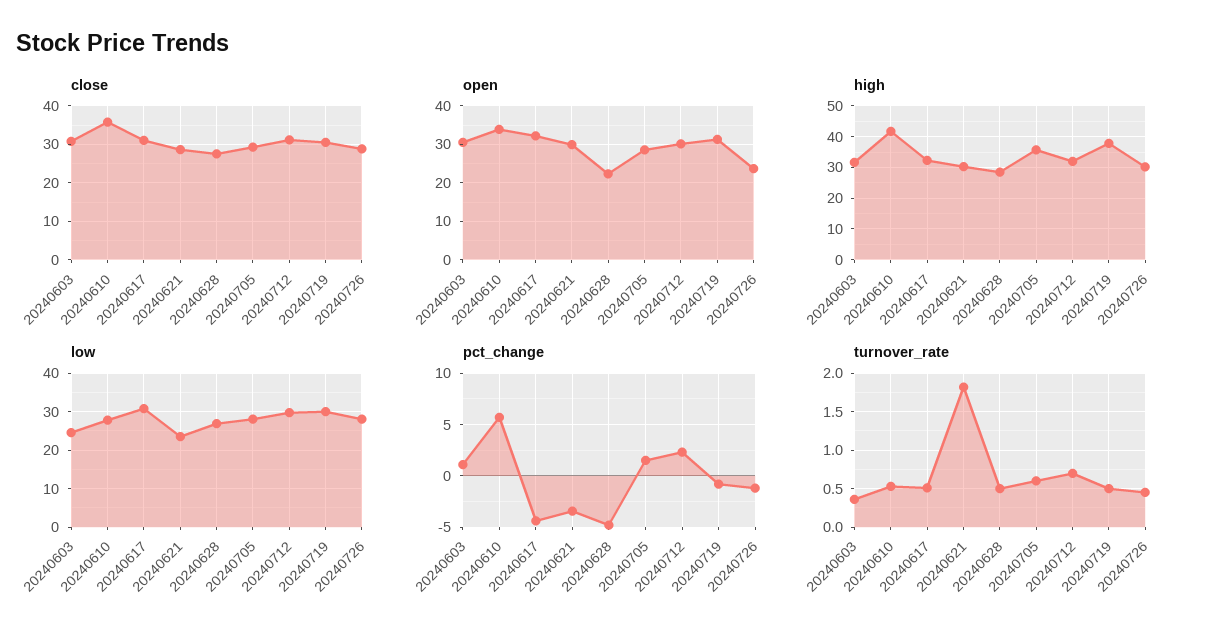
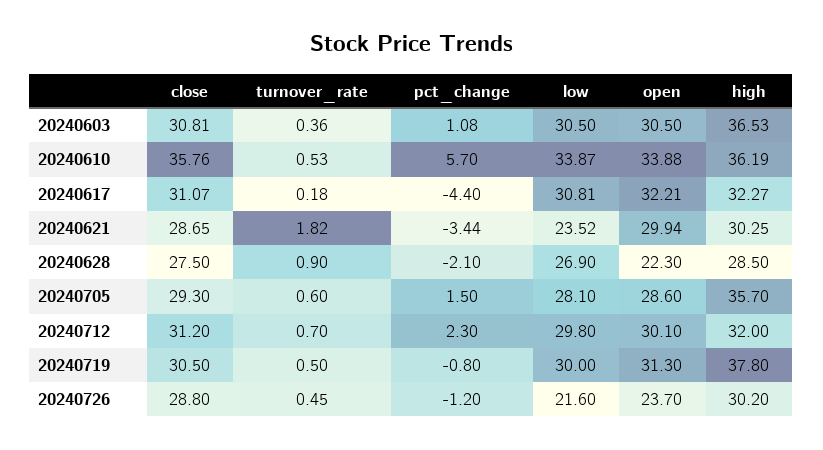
high, 20240603: 32 -> 36.53
high, 20240610: 42 -> 36.19
low, 20240603: 24 -> 30.5
low, 20240610: 28 -> 33.87
low, 20240726: 28 -> 21.6
pct_change, 20240628: -5 -> -2.1
turnover_rate, 20240617: 0.5 -> 0.18
turnover_rate, 20240628: 0.5 -> 0.9

